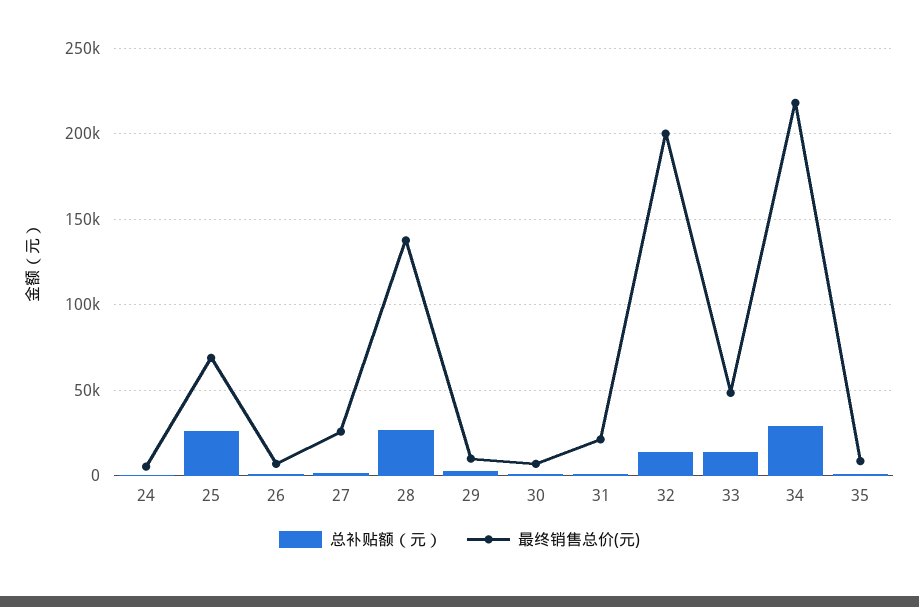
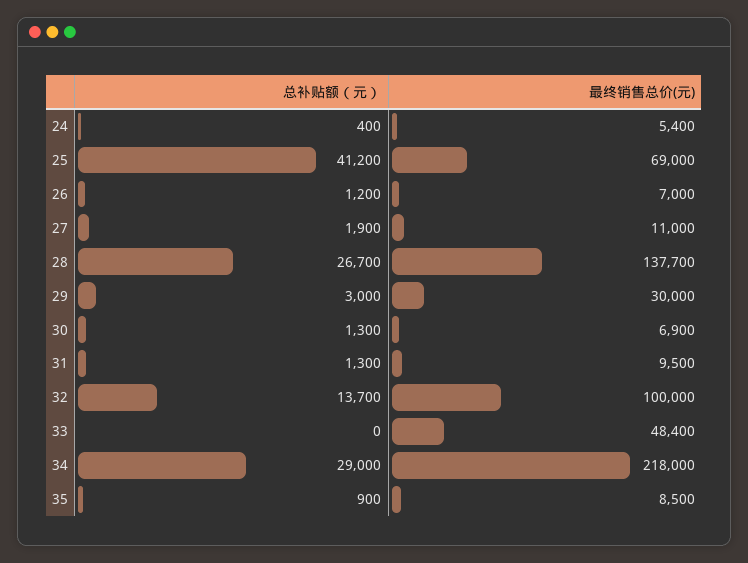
总补贴额（元）, 25: 25000 -> 41200
最终销售总价(元), 27: 25000 -> 11000
最终销售总价(元), 29: 10000 -> 30000
最终销售总价(元), 31: 20000 -> 9500
最终销售总价(元), 32: 200000 -> 100000
总补贴额（元）, 33: 15000 -> 0

